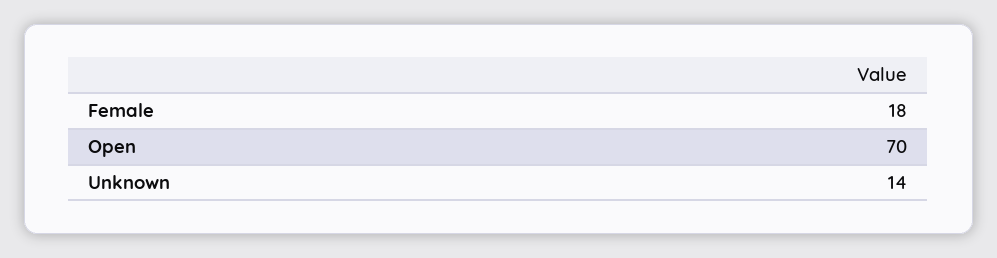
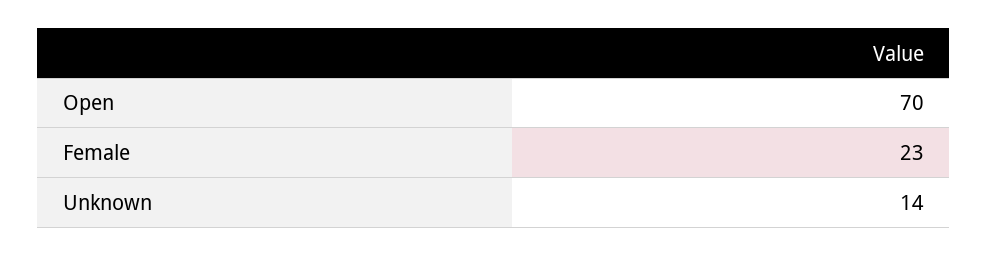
Female: 18 -> 23

